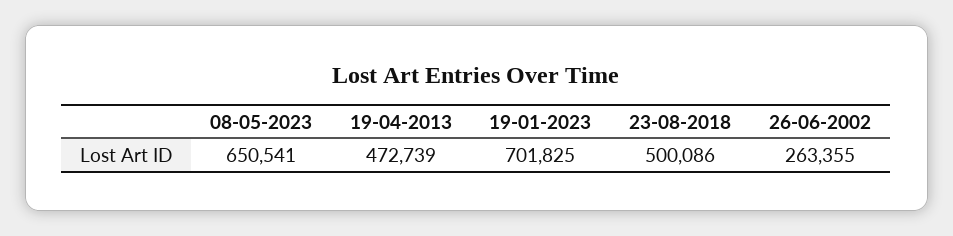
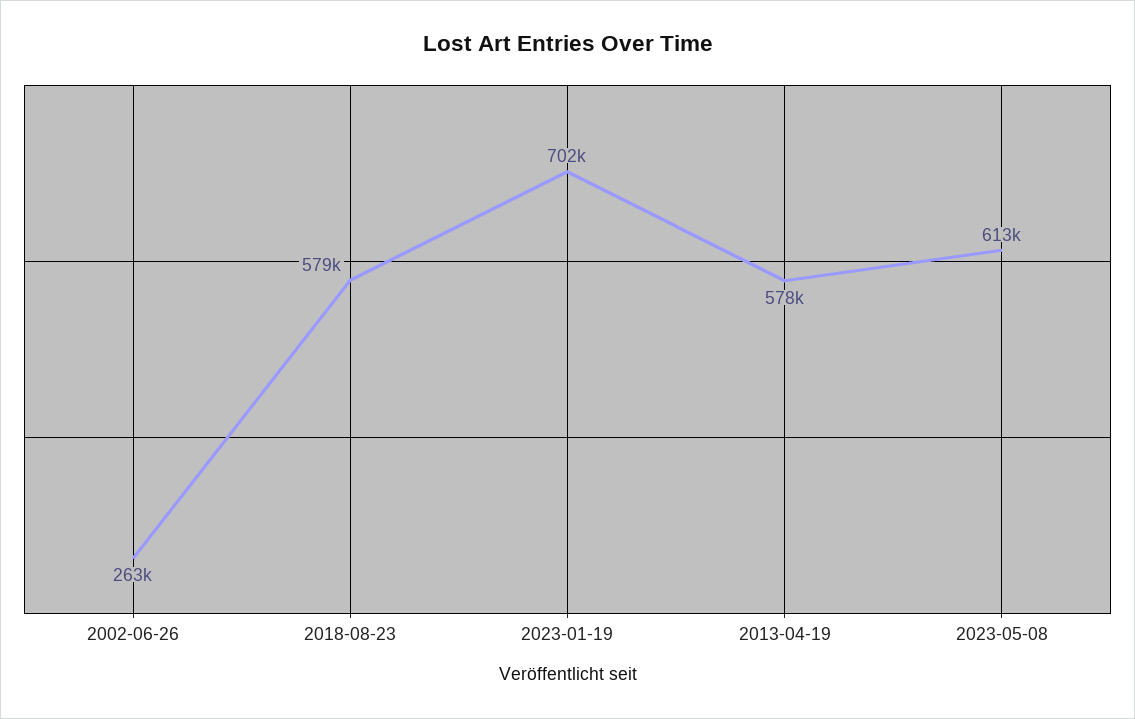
08-05-2023: 650541 -> 613000
19-04-2013: 472739 -> 578000
23-08-2018: 500086 -> 579000

